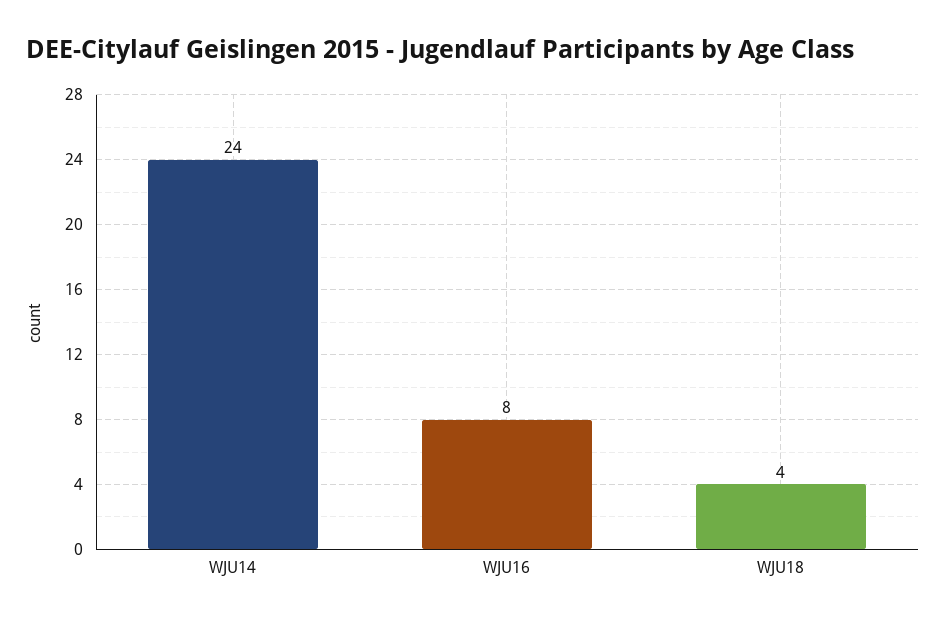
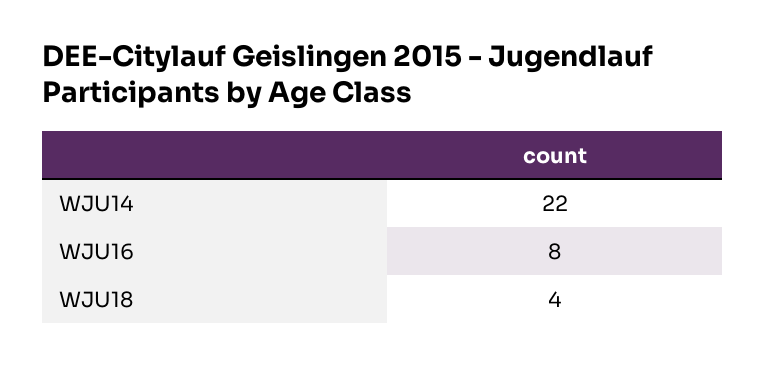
WJU14: 24 -> 22

